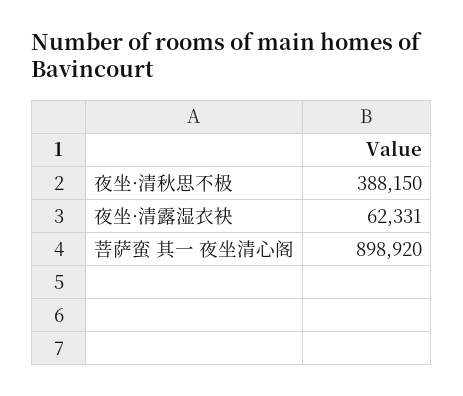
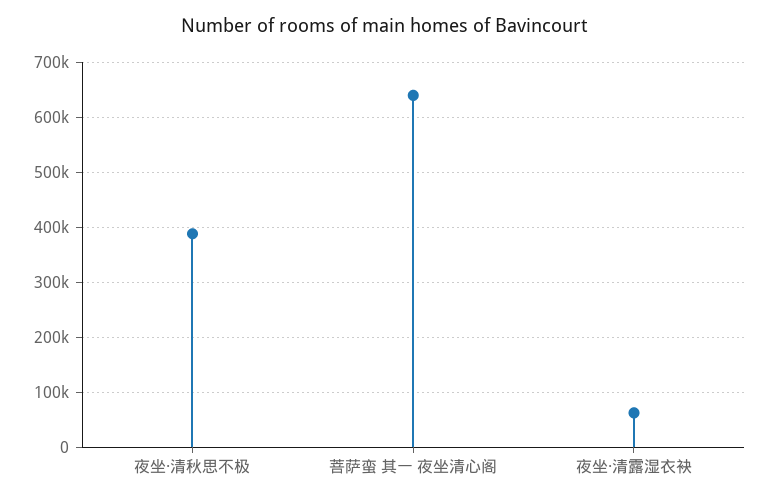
菩萨蛮 其一 夜坐清心阁: 898920 -> 640000

